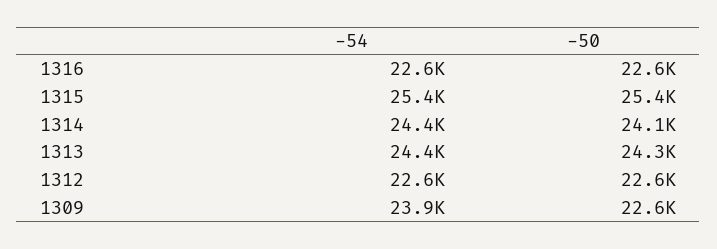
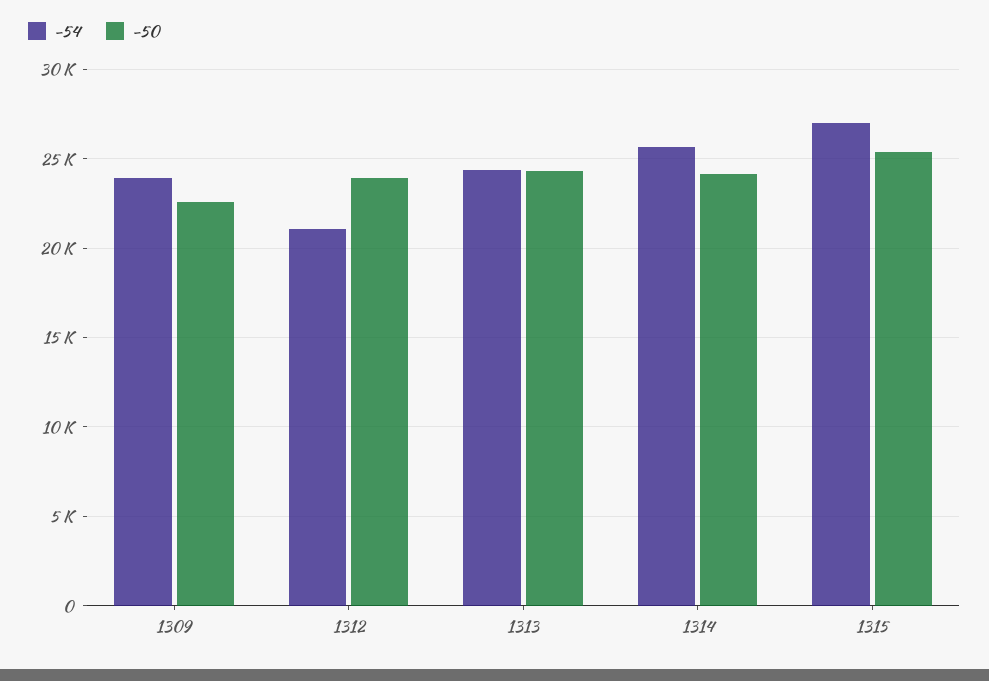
-54, 1316: 22600 -> none
-50, 1316: 22600 -> none
-54, 1315: 25400 -> 27000
-54, 1314: 24400 -> 25500
-54, 1312: 22600 -> 21000
-50, 1312: 22600 -> 24000

